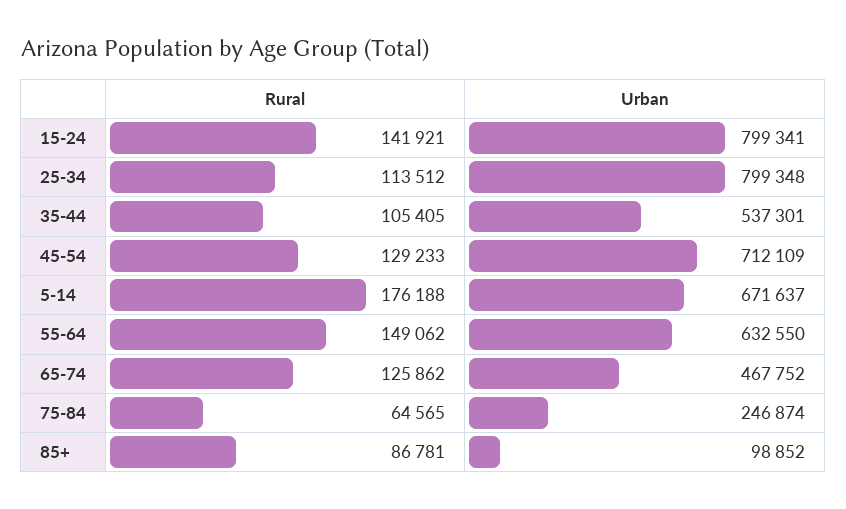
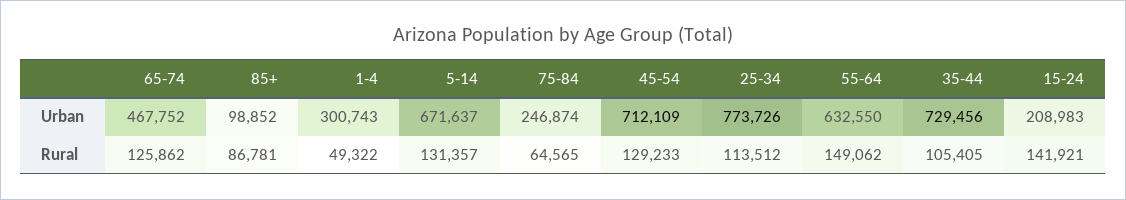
Urban, 15-24: 799341 -> 208983
Urban, 25-34: 799348 -> 773726
Urban, 35-44: 537301 -> 729456
Rural, 5-14: 176188 -> 131357
Urban, 1-4: none -> 300743
Rural, 1-4: none -> 49322

